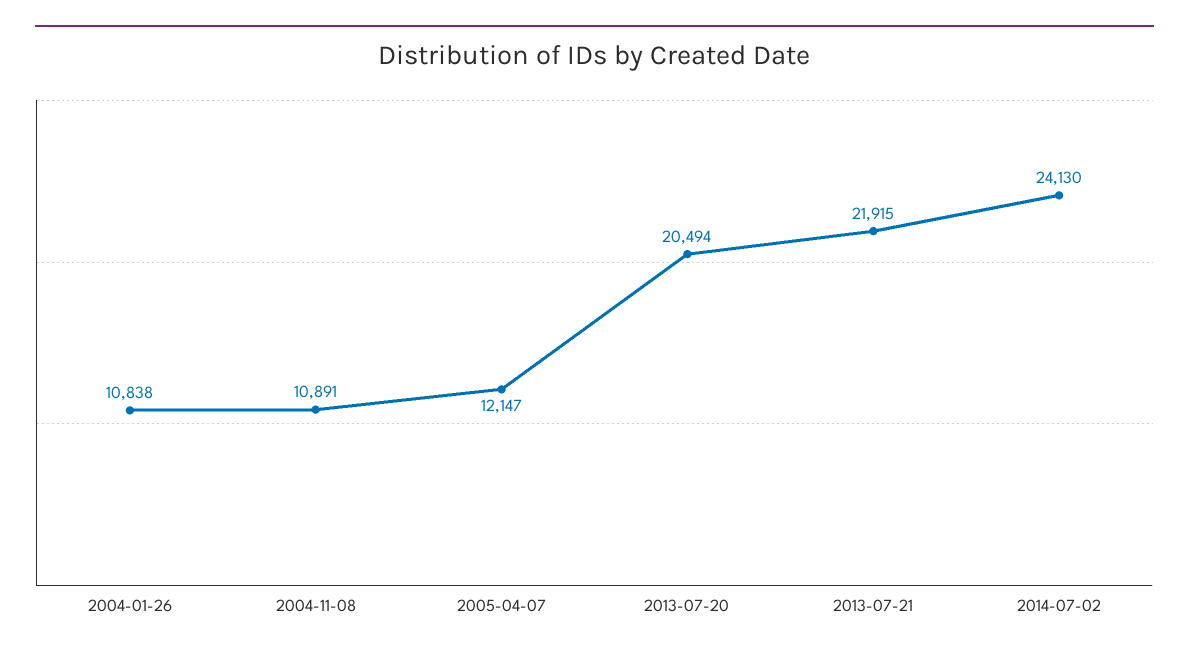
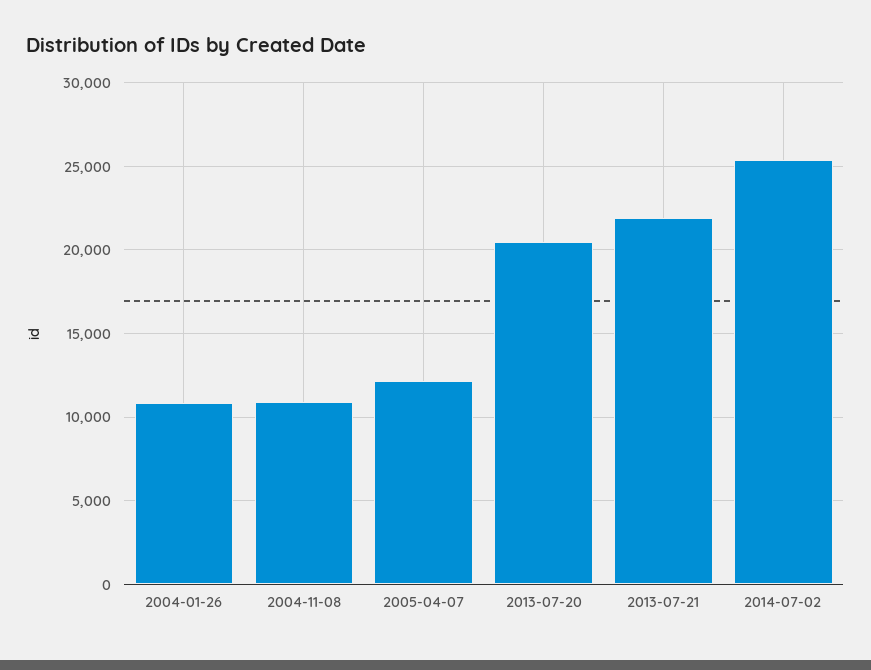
2014-07-02: 24130 -> 25500

